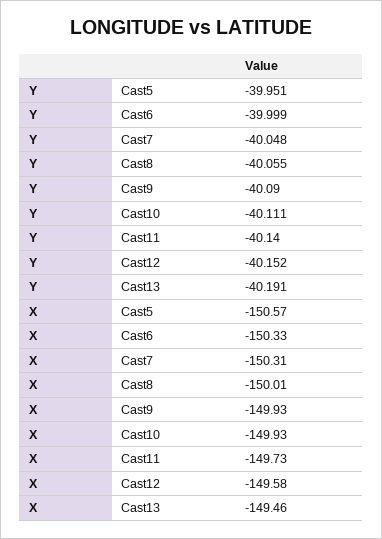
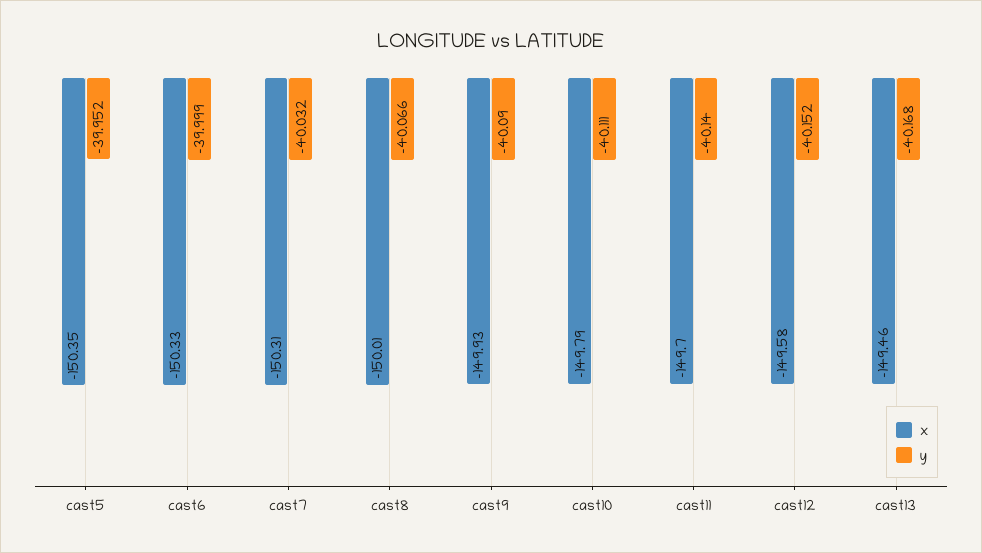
Y, Cast5: -39.951 -> -39.952
Y, Cast7: -40.048 -> -40.032
Y, Cast8: -40.055 -> -40.066
Y, Cast13: -40.191 -> -40.168
X, Cast5: -150.57 -> -150.35
X, Cast10: -149.93 -> -149.79
X, Cast11: -149.73 -> -149.7

